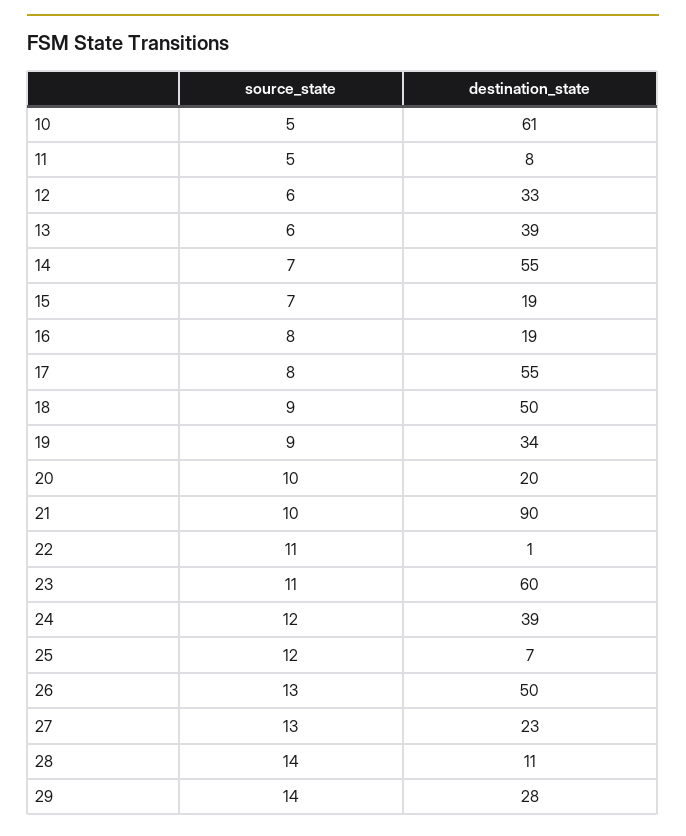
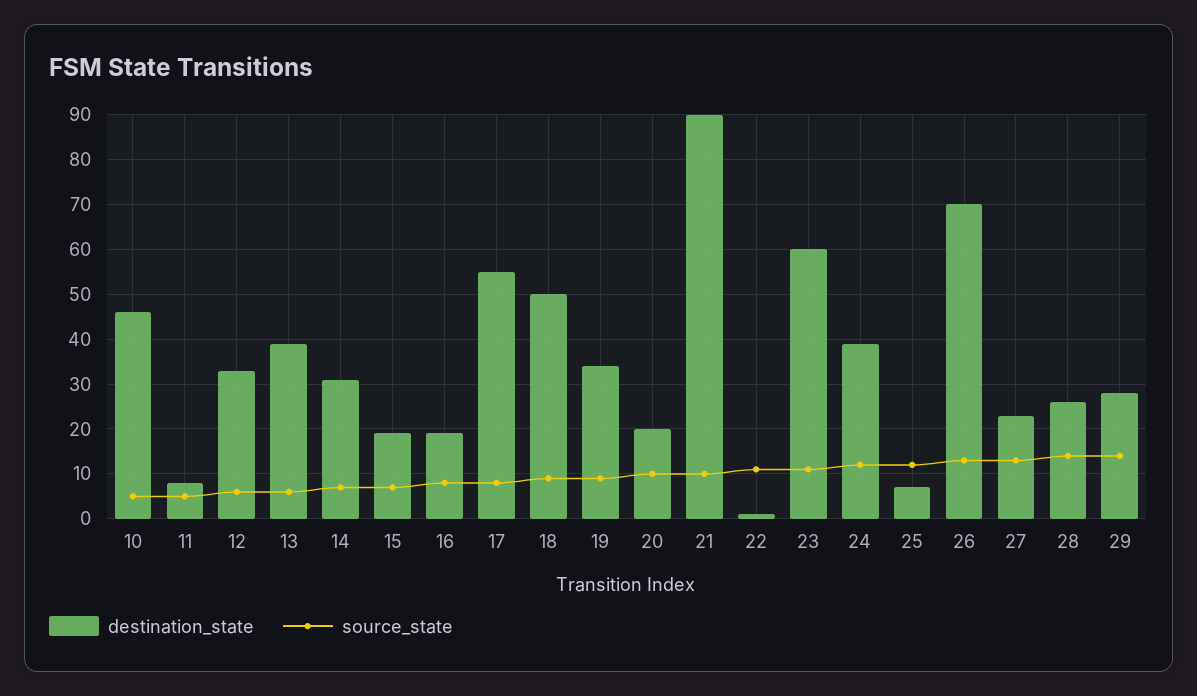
destination_state, 10: 61 -> 45
destination_state, 14: 55 -> 30
destination_state, 26: 50 -> 70
destination_state, 28: 11 -> 25

